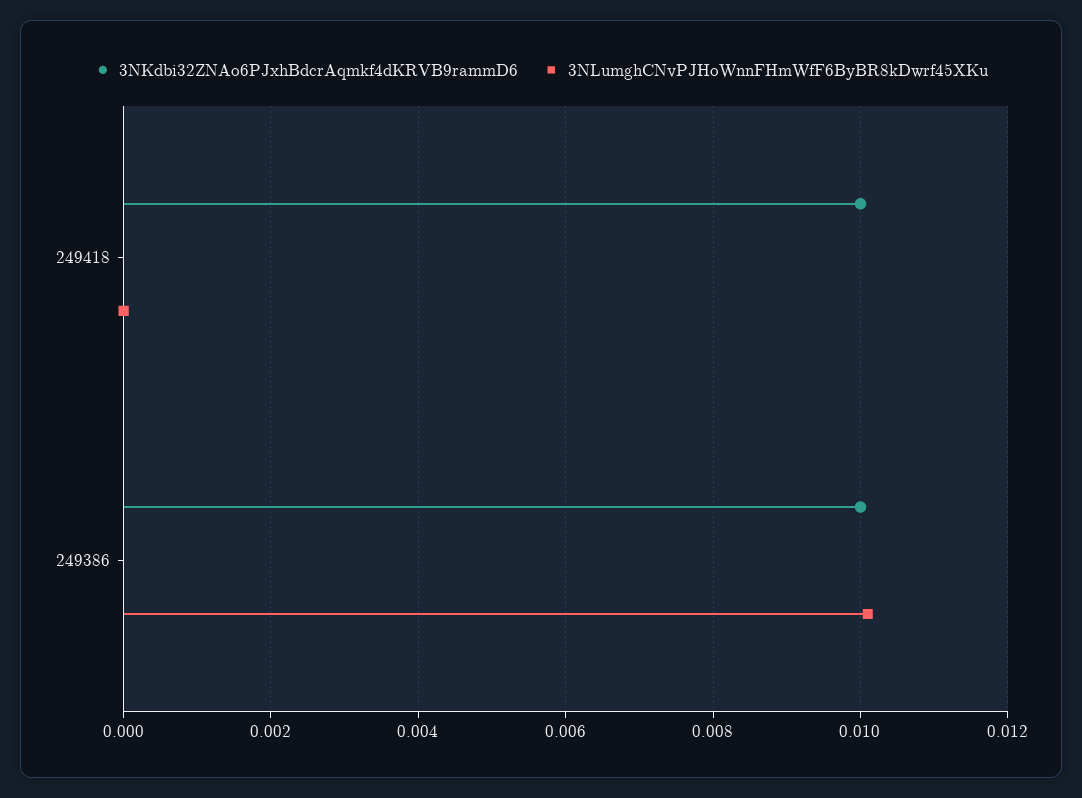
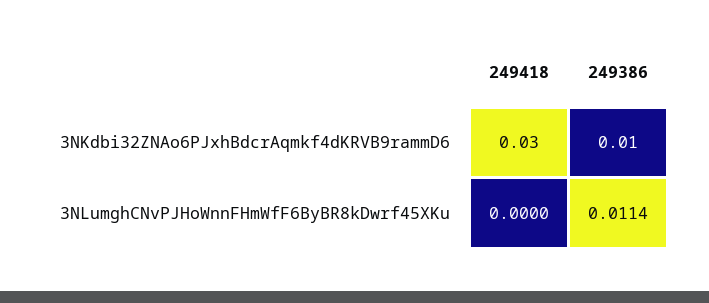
3NKdbi32ZNAo6PJxhBdcrAqmkf4dKRVB9rammD6, 249418: 0.01 -> 0.03
3NLumghCNvPJHoWnnFHmWfF6ByBR8kDwrf45XKu, 249386: 0.01 -> 0.0114

